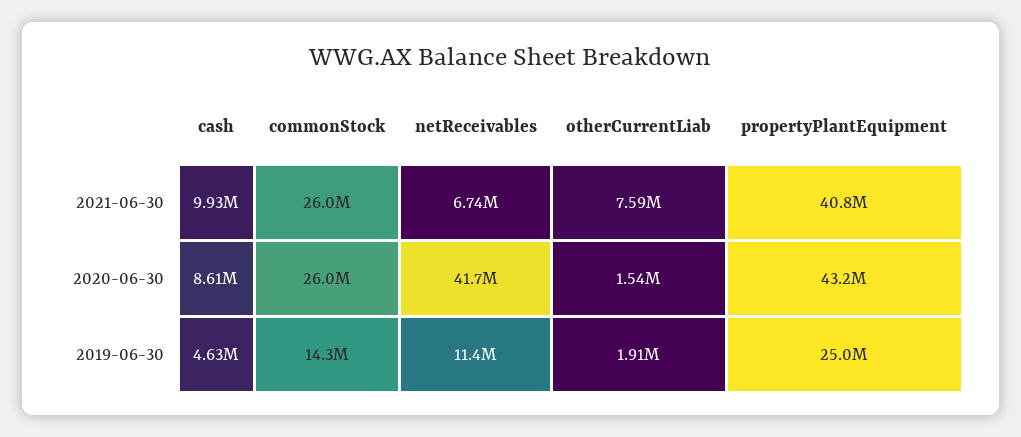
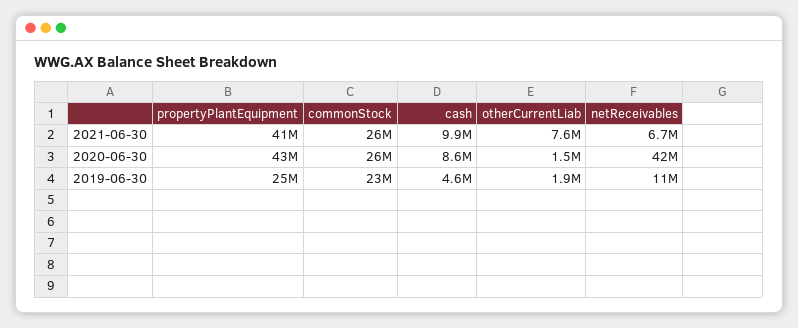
commonStock, 2019-06-30: 14300000 -> 23000000

